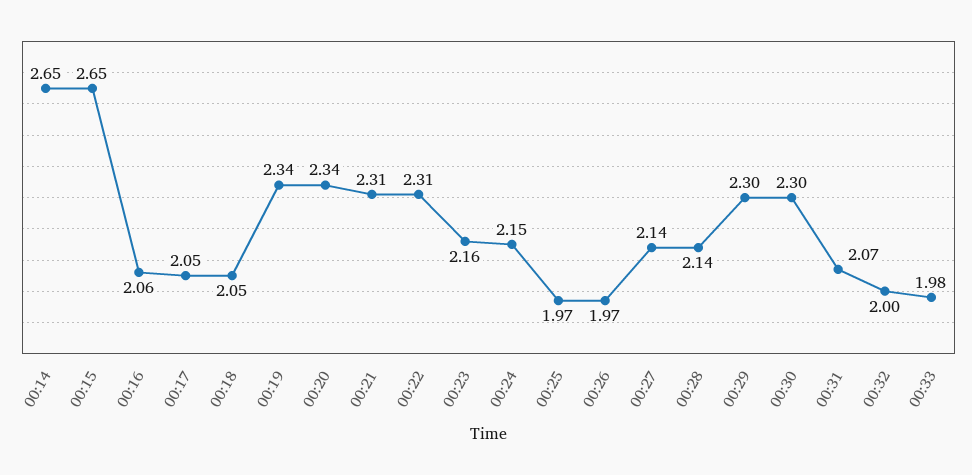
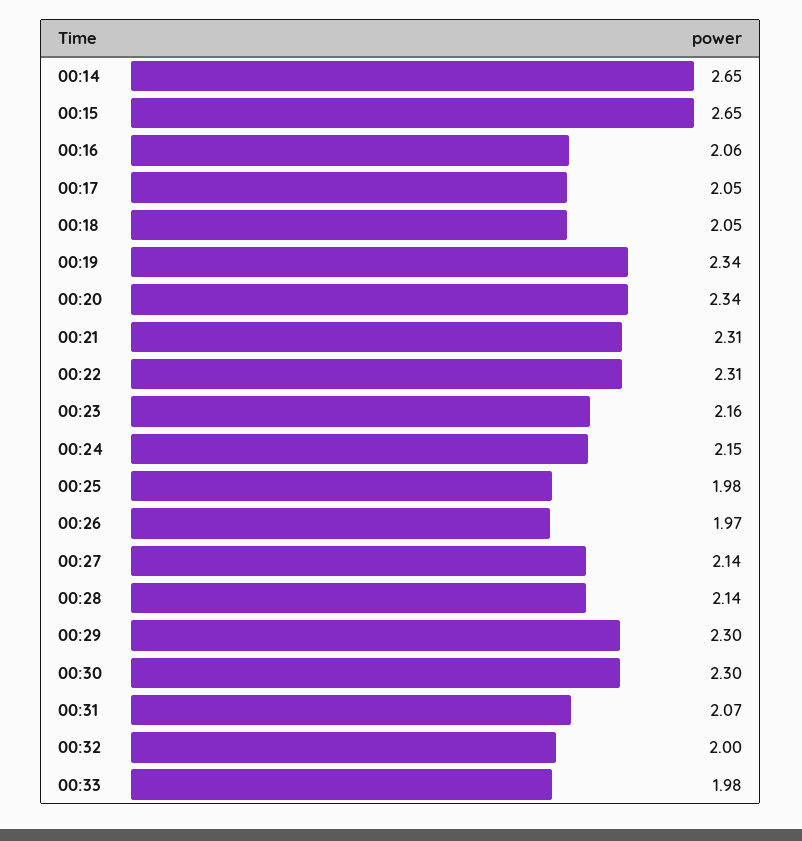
00:25: 1.97 -> 1.98

